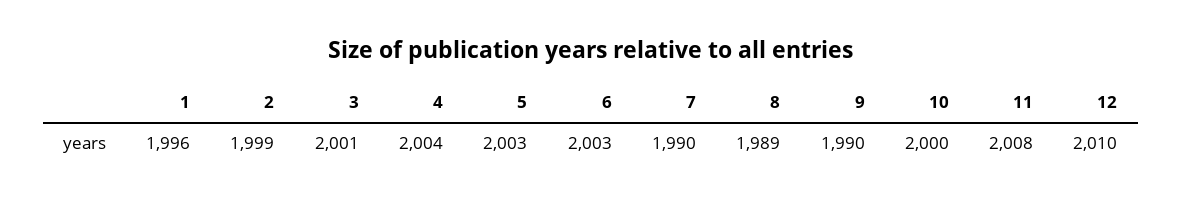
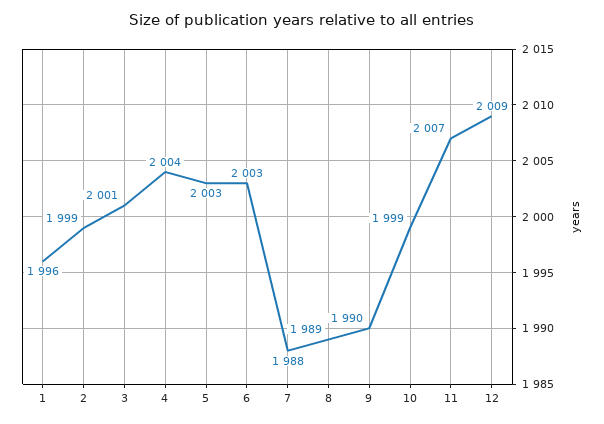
7: 1990 -> 1988
10: 2000 -> 1999
11: 2008 -> 2007
12: 2010 -> 2009

